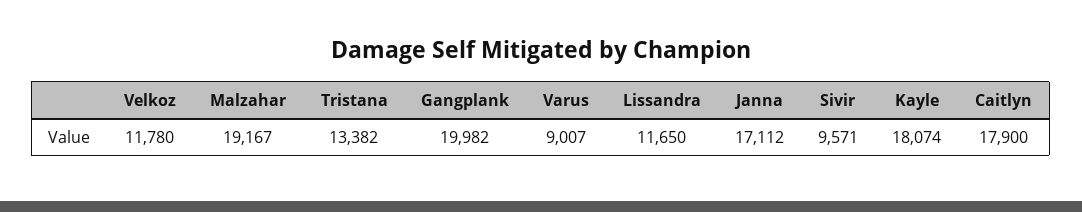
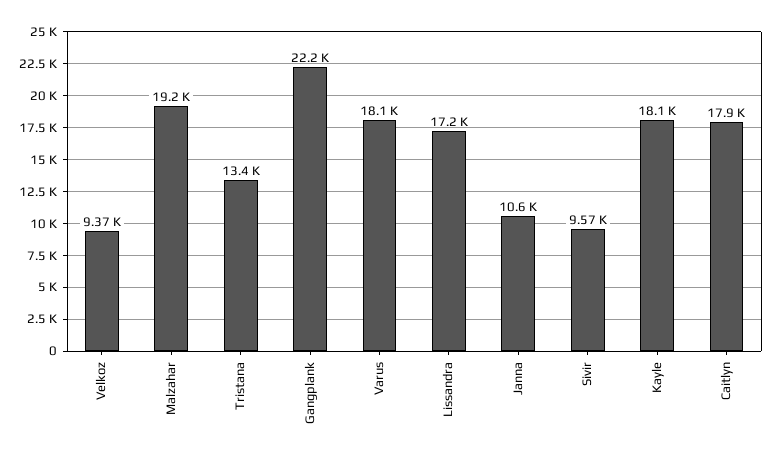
Velkoz: 11780 -> 9370
Gangplank: 19982 -> 22200
Varus: 9007 -> 18100
Lissandra: 11650 -> 17200
Janna: 17112 -> 10600

